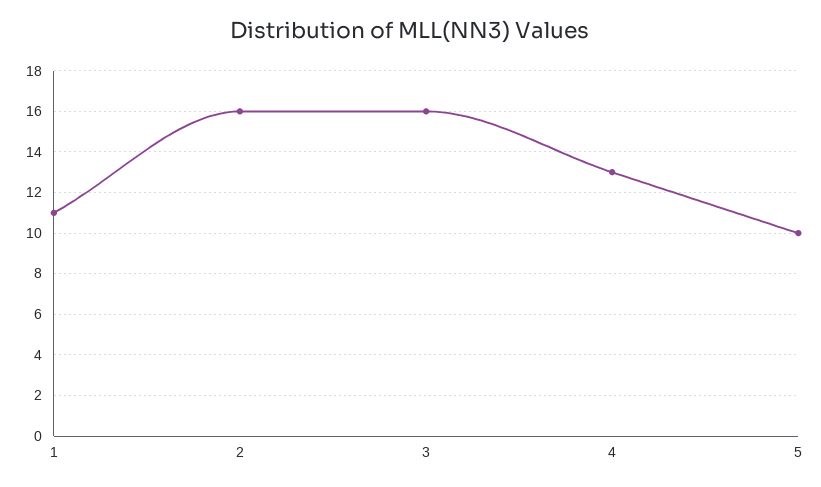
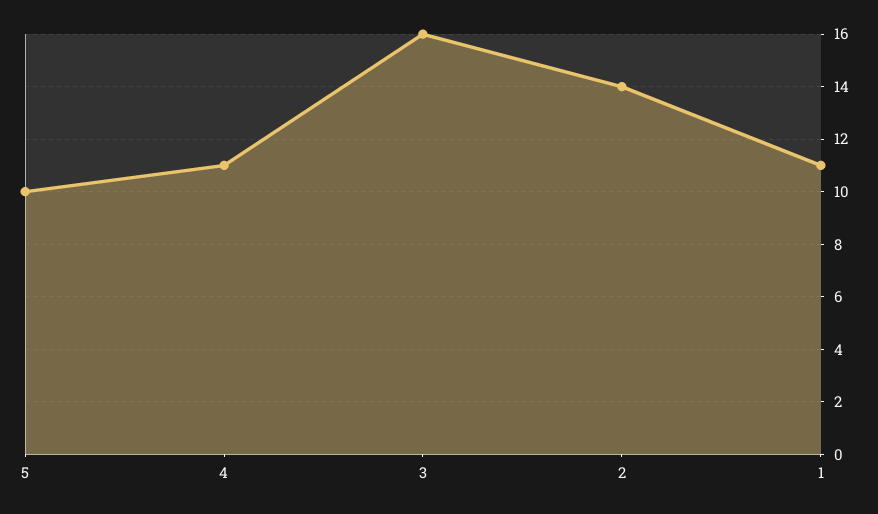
2: 16 -> 14
4: 13 -> 11

